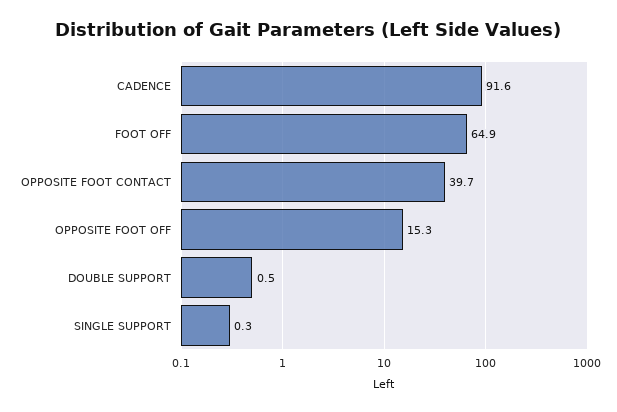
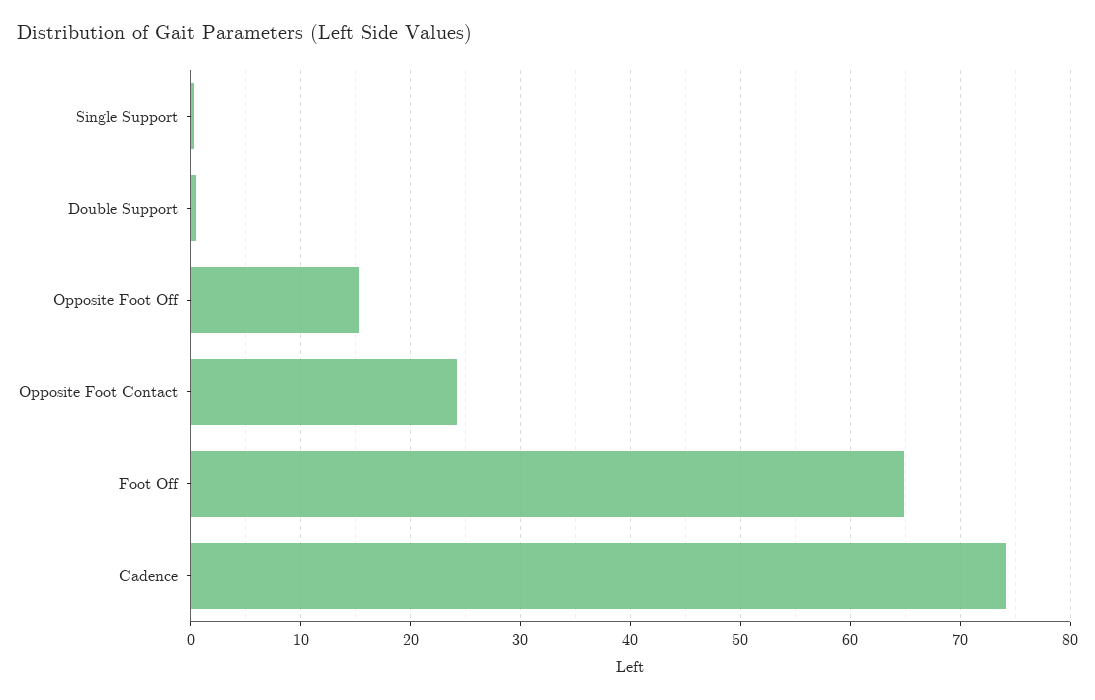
CADENCE: 91.6 -> 74
OPPOSITE FOOT CONTACT: 39.7 -> 24

